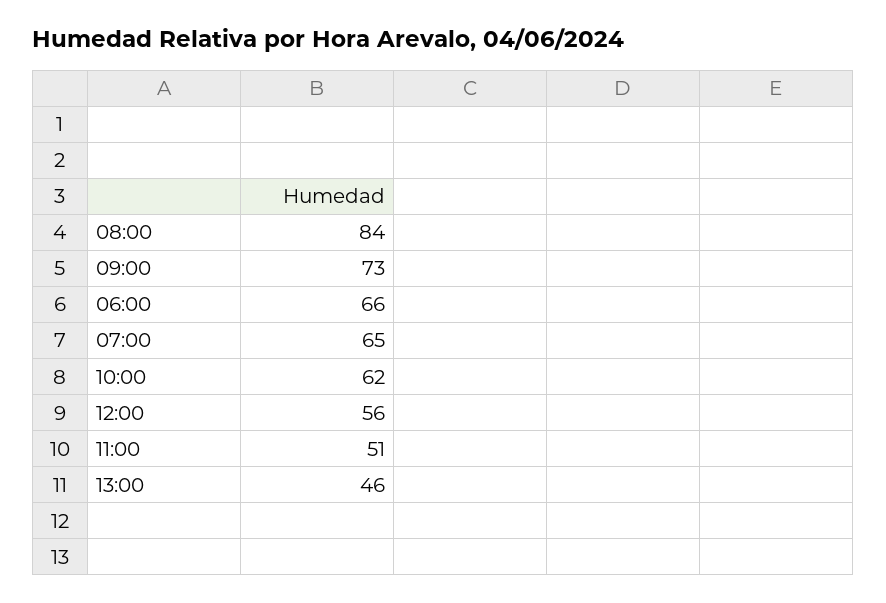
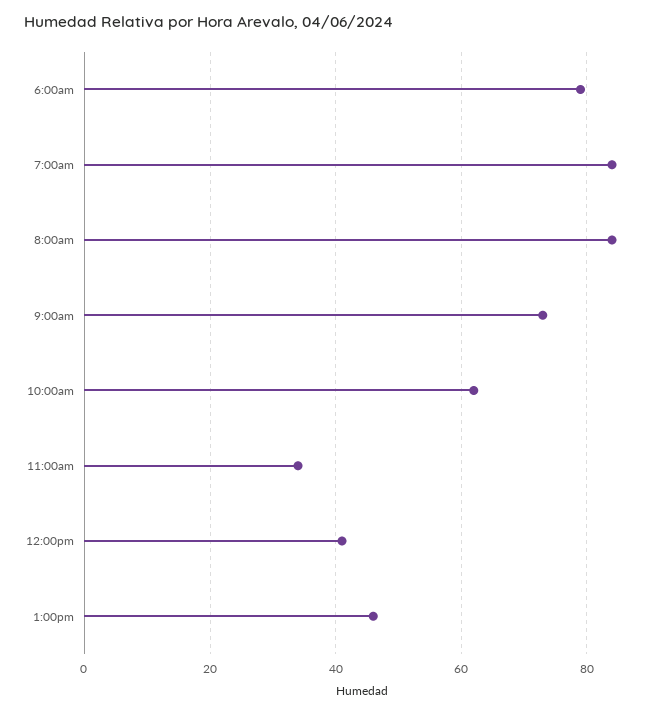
06:00: 66 -> 80
07:00: 65 -> 85
12:00: 56 -> 40
11:00: 51 -> 35

